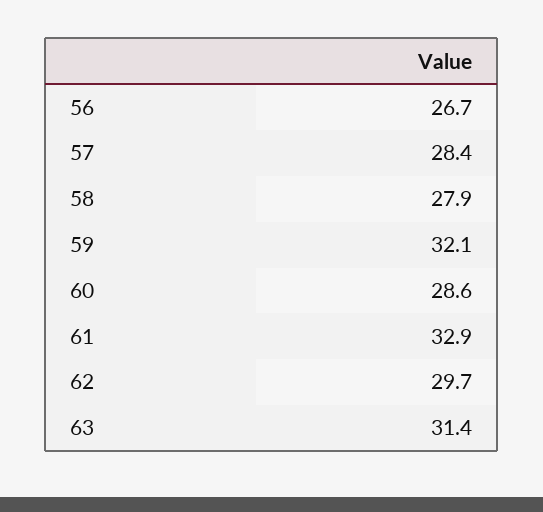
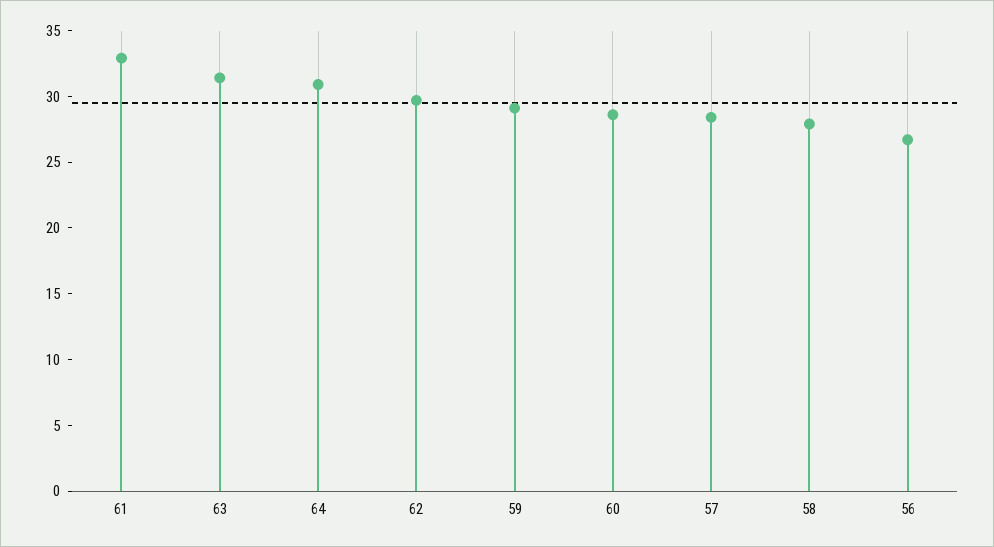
59: 32.1 -> 29
64: none -> 31

